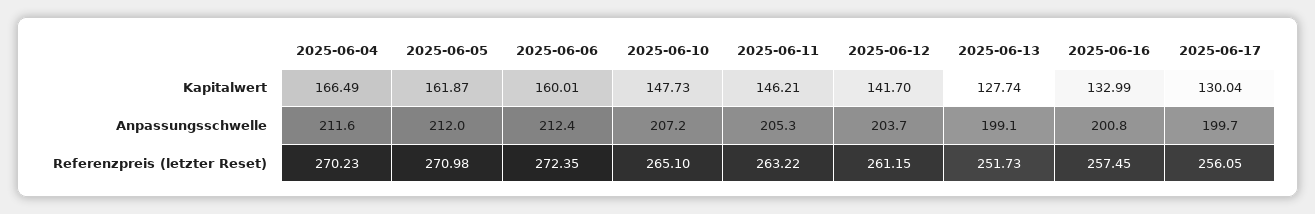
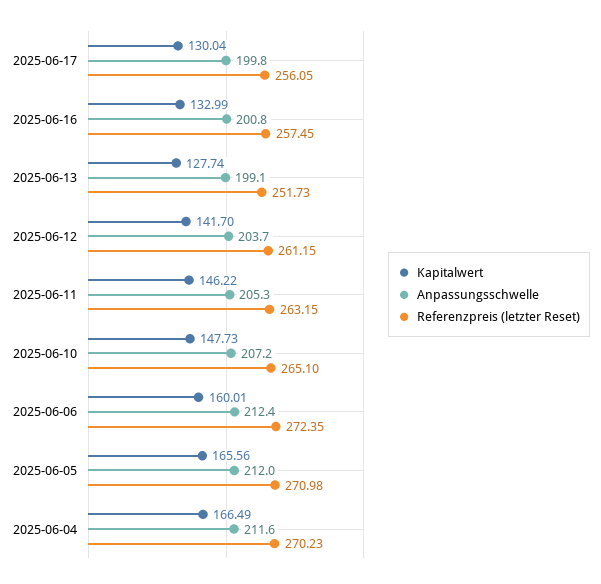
Kapitalwert, 2025-06-05: 161.87 -> 165.56
Kapitalwert, 2025-06-11: 146.21 -> 146.22
Anpassungsschwelle, 2025-06-17: 199.7 -> 199.8
Referenzpreis (letzter Reset), 2025-06-11: 263.22 -> 263.15

